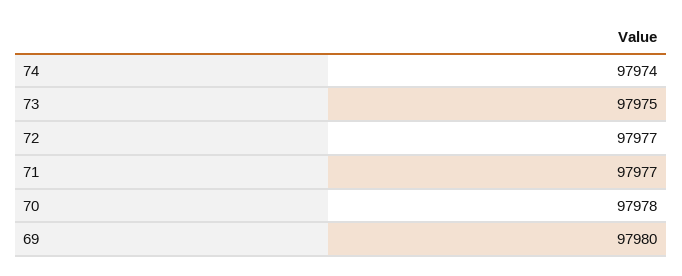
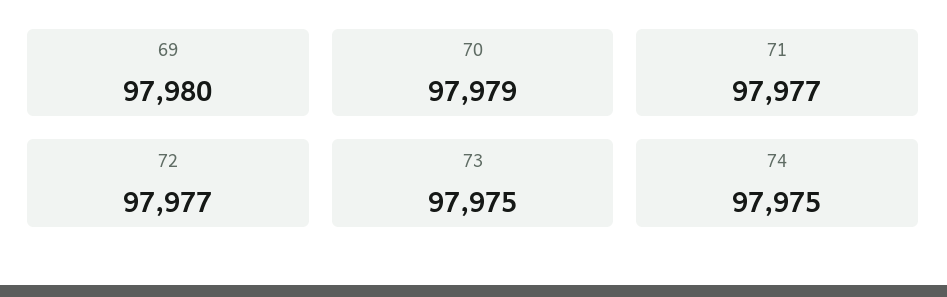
74: 97974 -> 97975
70: 97978 -> 97979

